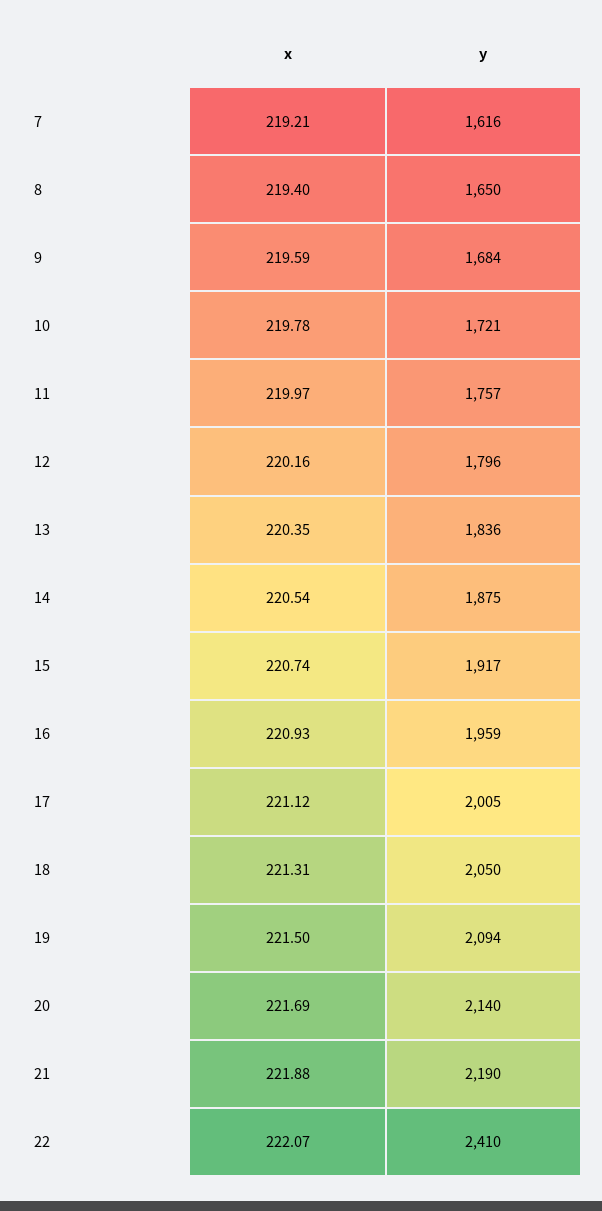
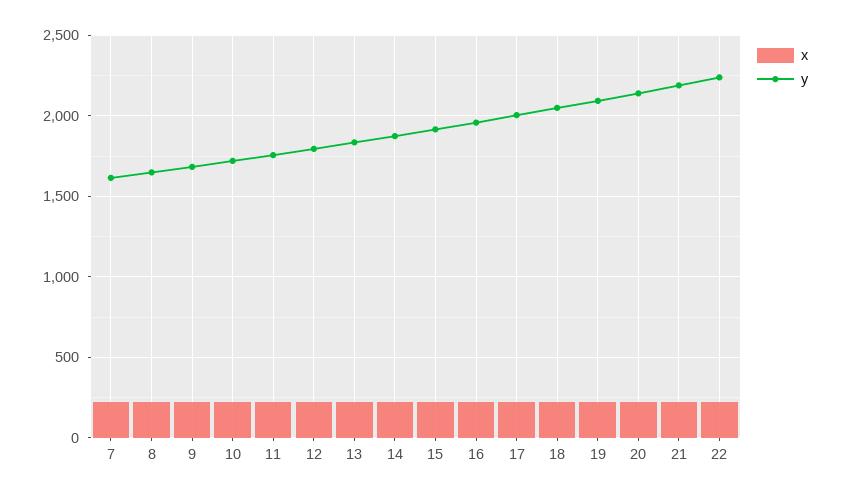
y, 22: 2410 -> 2250

